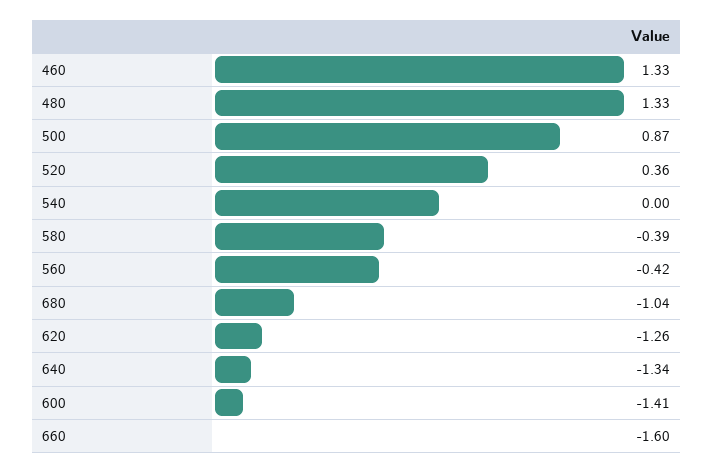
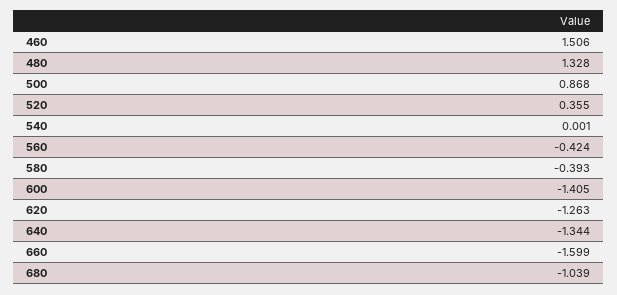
460: 1.33 -> 1.506

